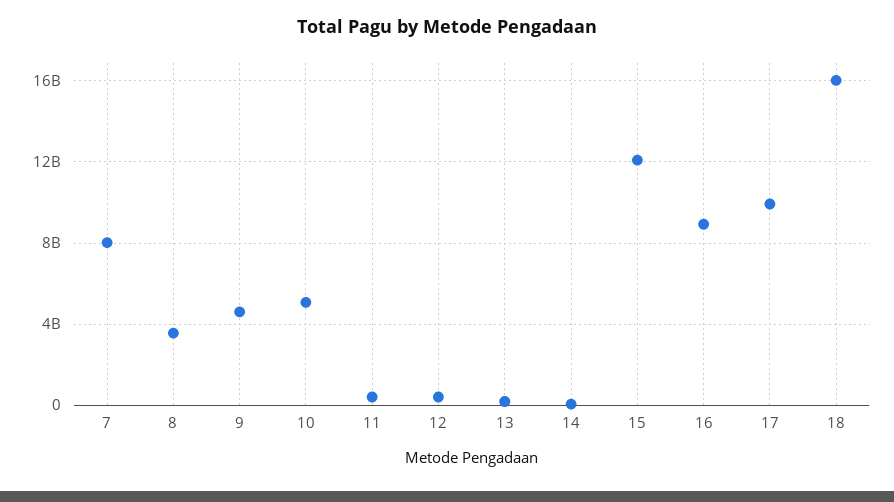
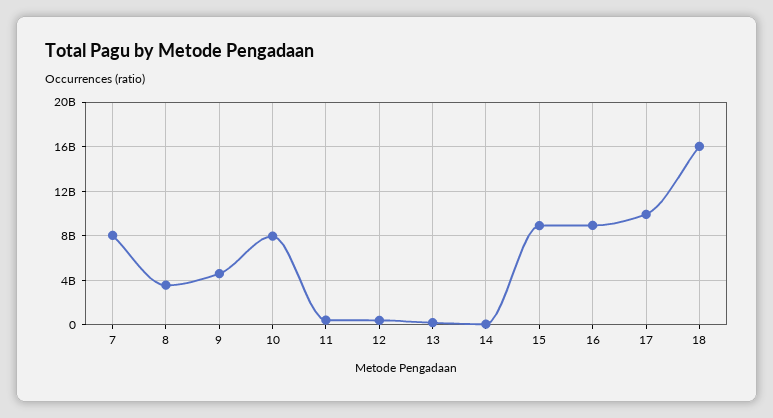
10: 5000000000 -> 8000000000
15: 12000000000 -> 9000000000

